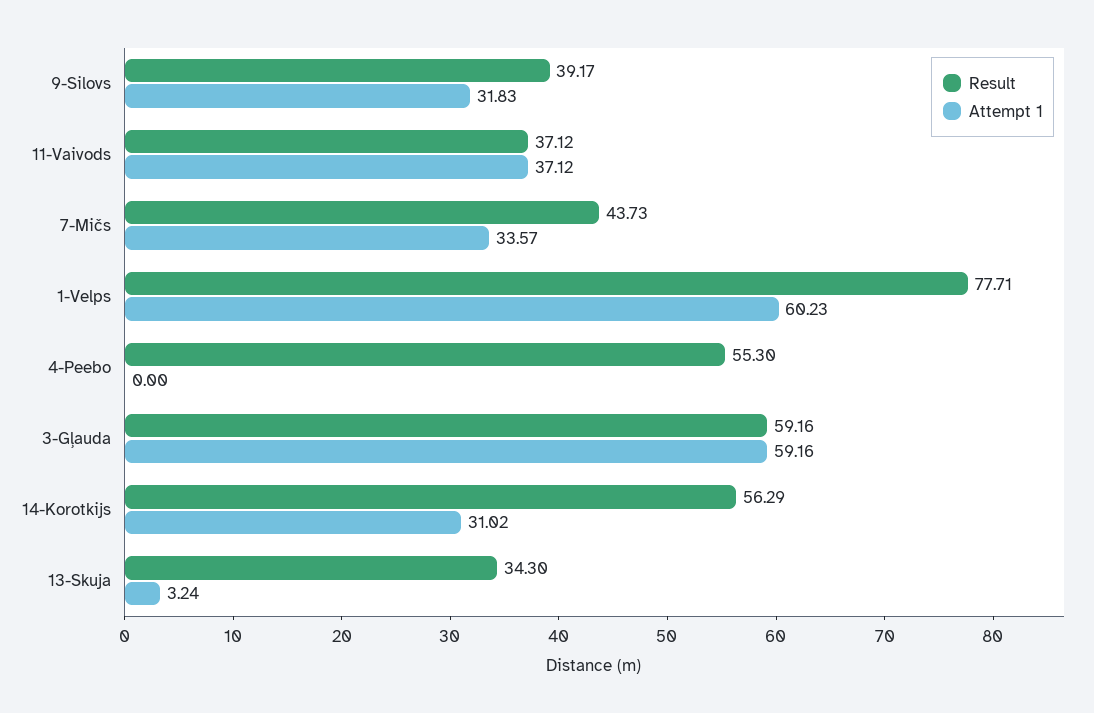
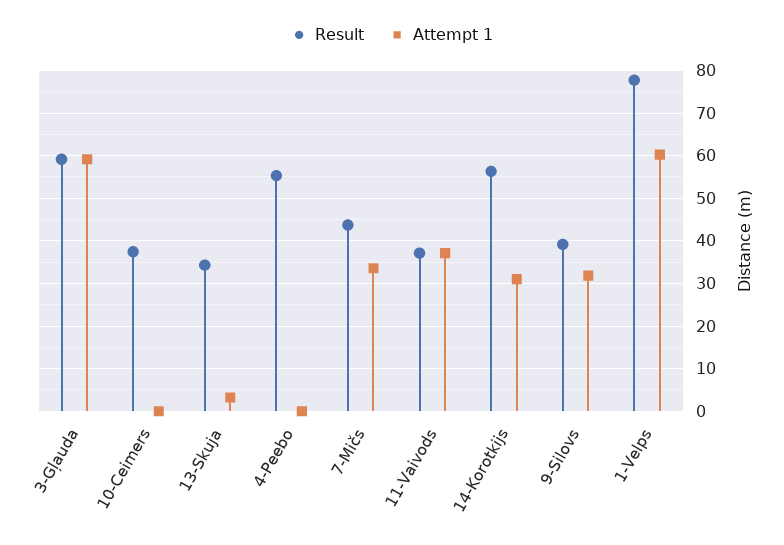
Result, 10-Ceimers: none -> 38
Attempt 1, 10-Ceimers: none -> 0

